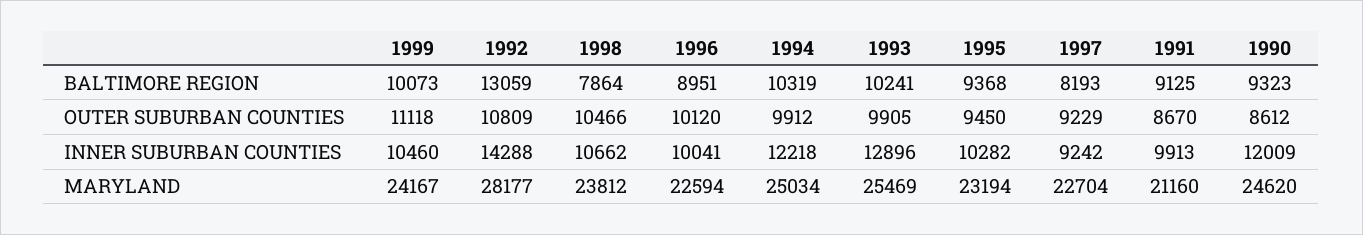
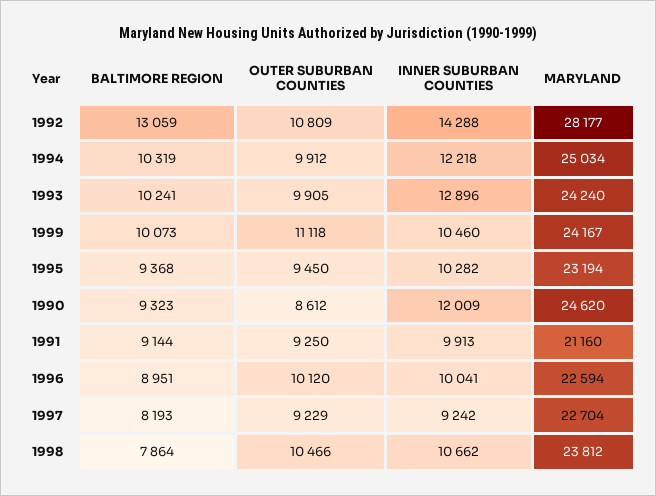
1991, BALTIMORE REGION: 9125 -> 9144
1991, OUTER SUBURBAN COUNTIES: 8670 -> 9250
1993, MARYLAND: 25469 -> 24240

